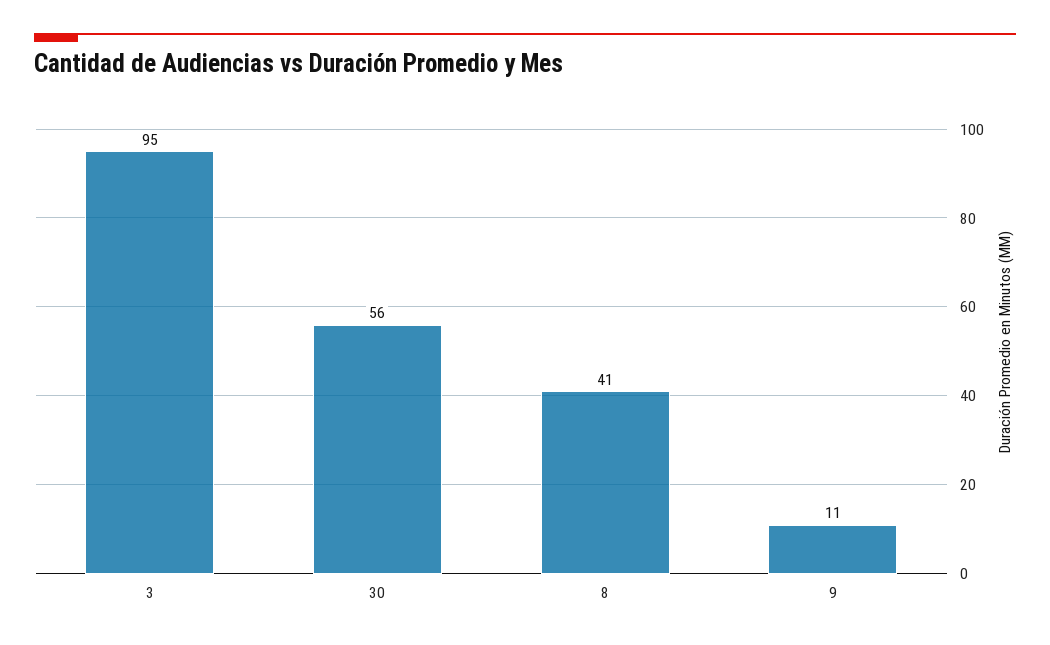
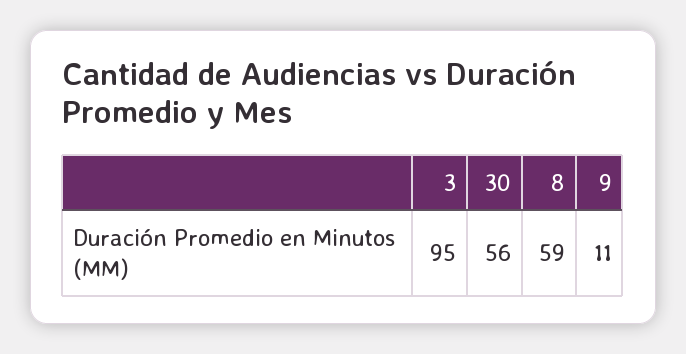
8: 41 -> 59

